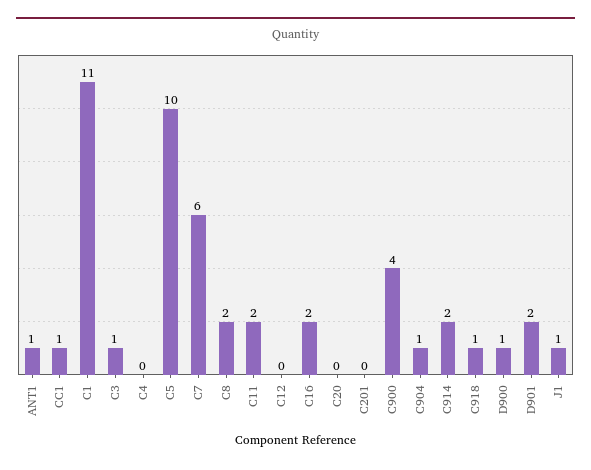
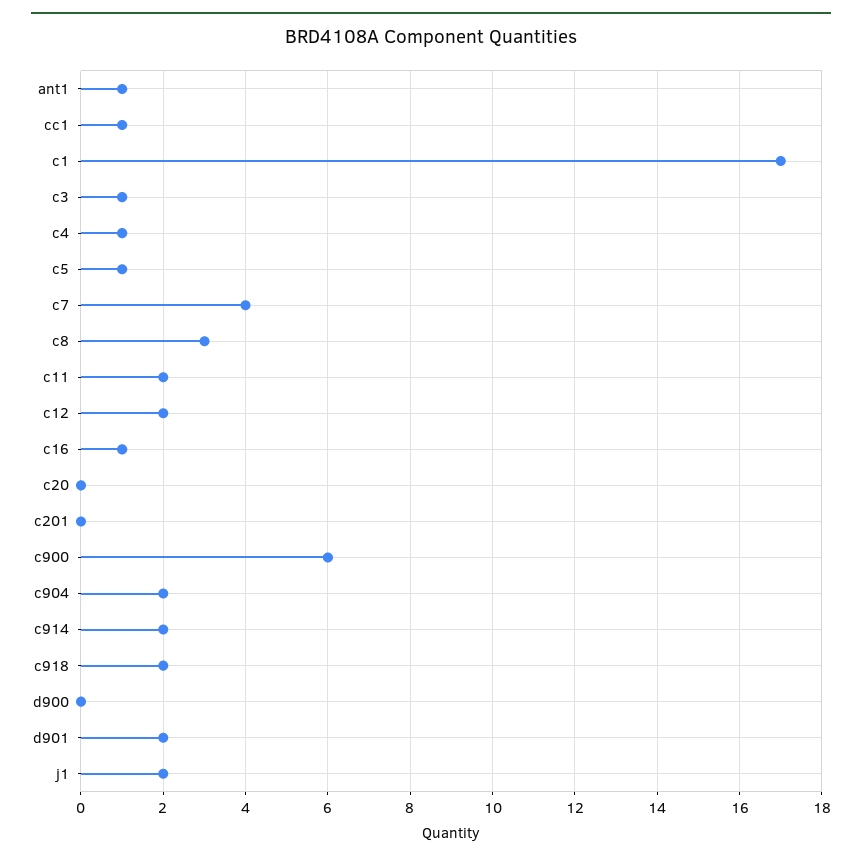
C1: 11 -> 17
C4: 0 -> 1
C5: 10 -> 1
C7: 6 -> 4
C8: 2 -> 3
C12: 0 -> 2
C16: 2 -> 1
C900: 4 -> 6
C904: 1 -> 2
C918: 1 -> 2
D900: 1 -> 0
J1: 1 -> 2

